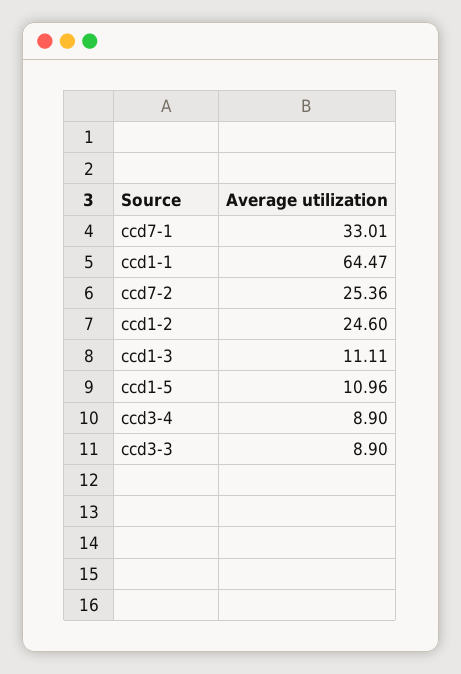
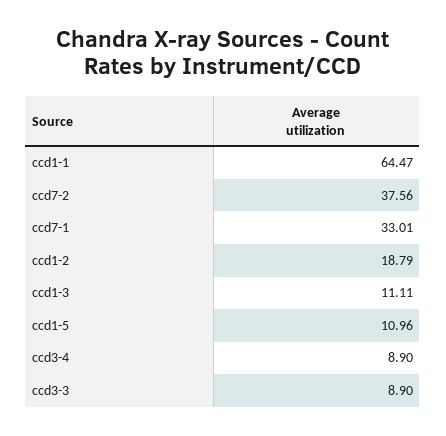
ccd7-2: 25.36 -> 37.56
ccd1-2: 24.6 -> 18.79

